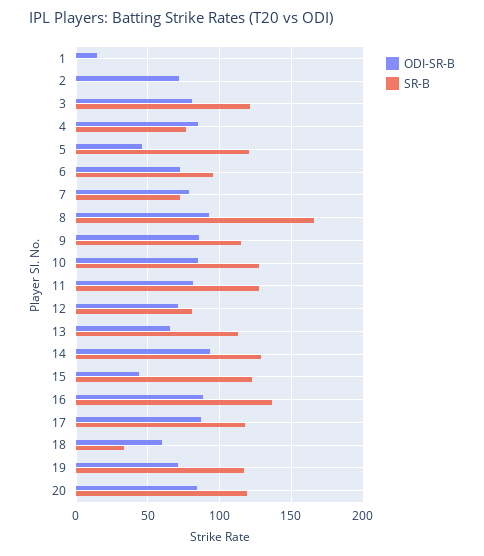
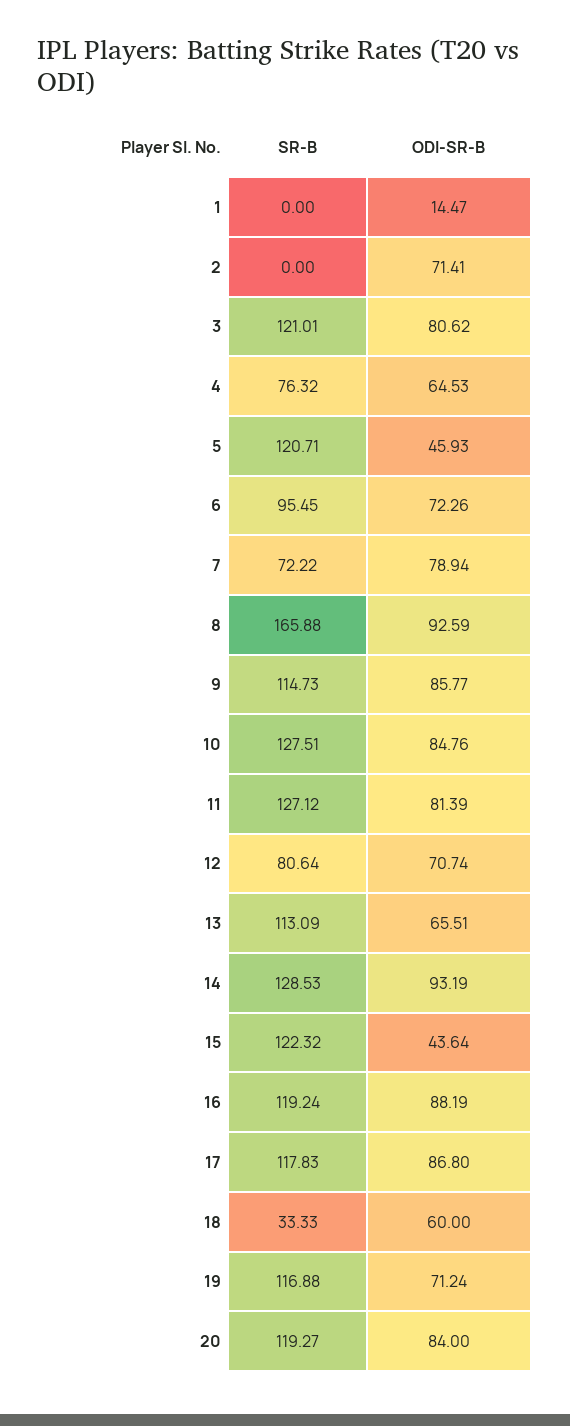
ODI-SR-B, 4: 85 -> 64.53
SR-B, 16: 135 -> 119.24

